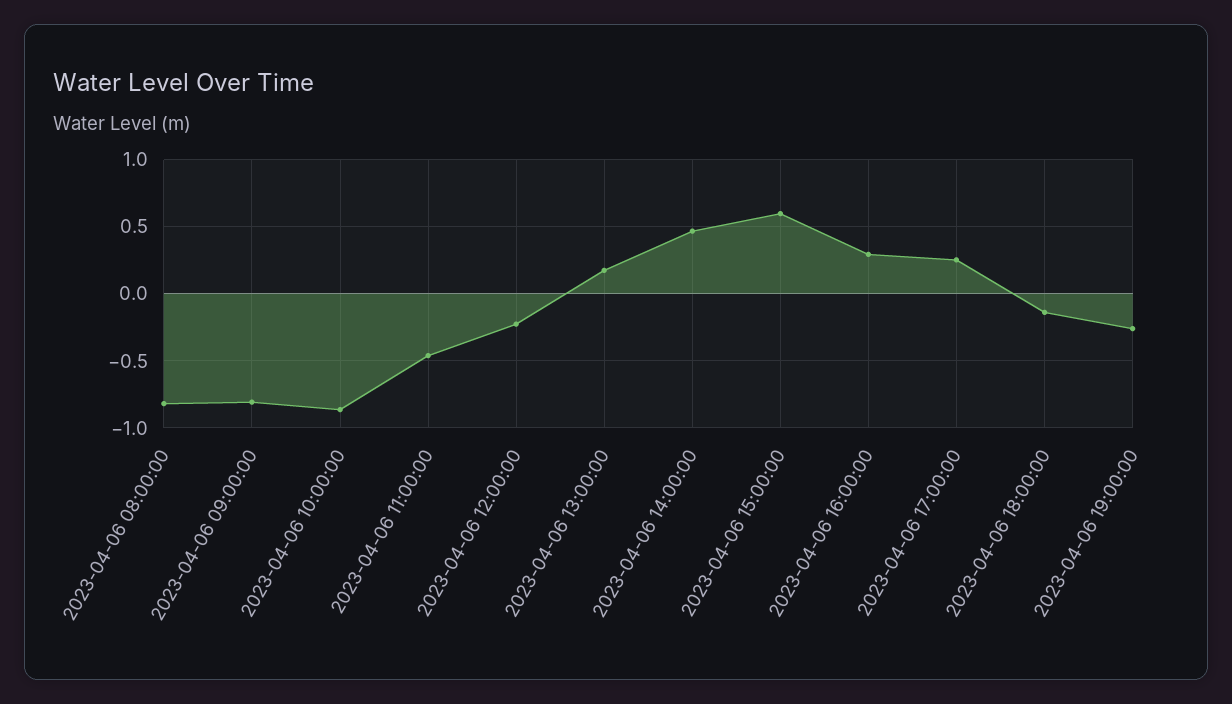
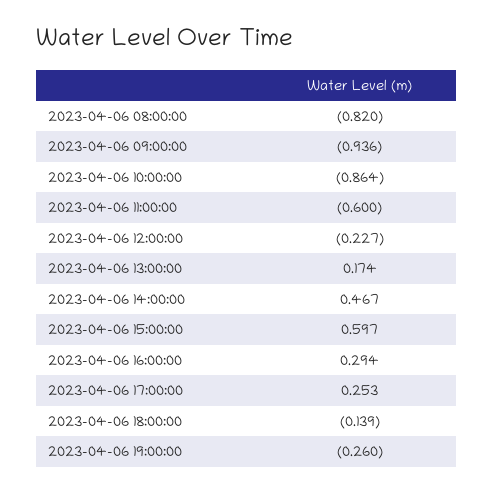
2023-04-06 09:00:00: -0.8 -> -0.936
2023-04-06 11:00:00: -0.45 -> -0.6

